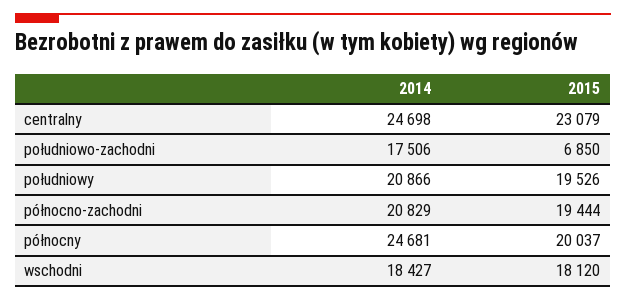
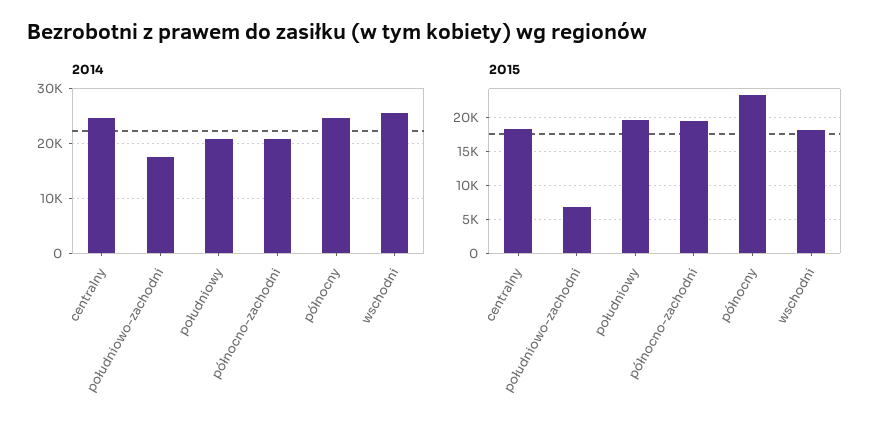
2015, centralny: 23079 -> 18000
2015, północny: 20037 -> 23000
2014, wschodni: 18427 -> 26000

